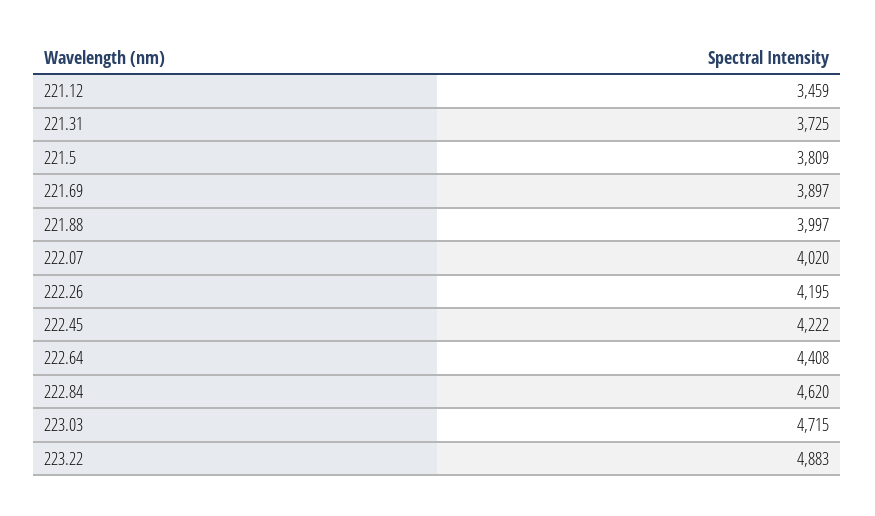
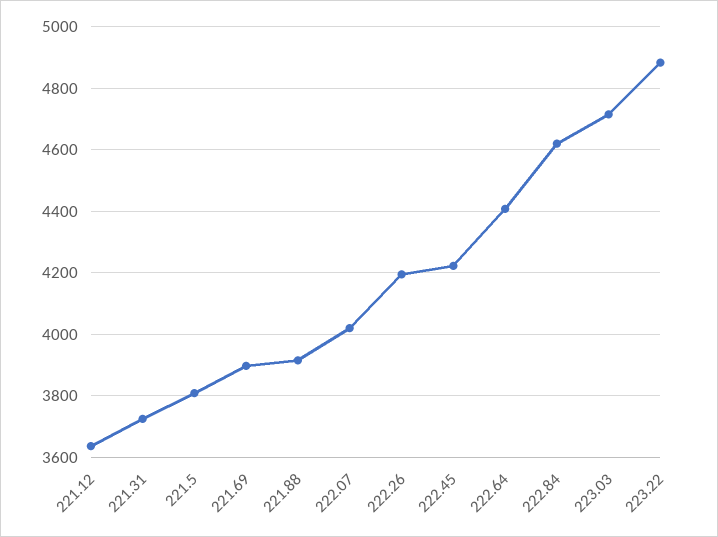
221.12: 3459 -> 3640
221.88: 3997 -> 3920

